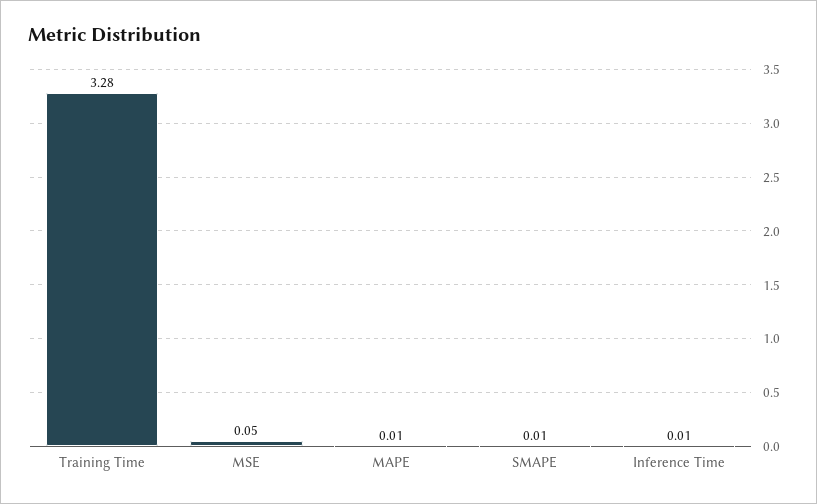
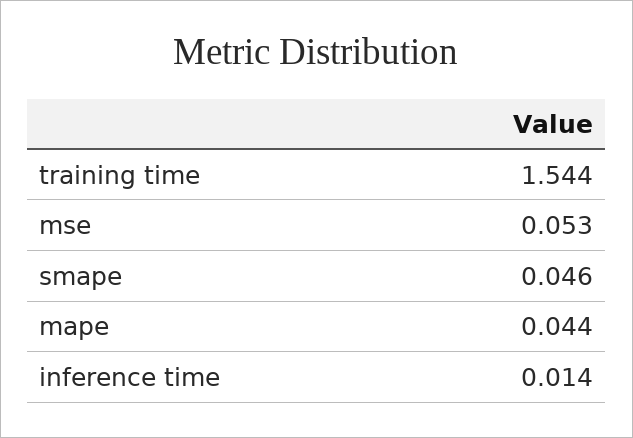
Training Time: 3.28 -> 1.544
MAPE: 0.01 -> 0.044
SMAPE: 0.01 -> 0.046

